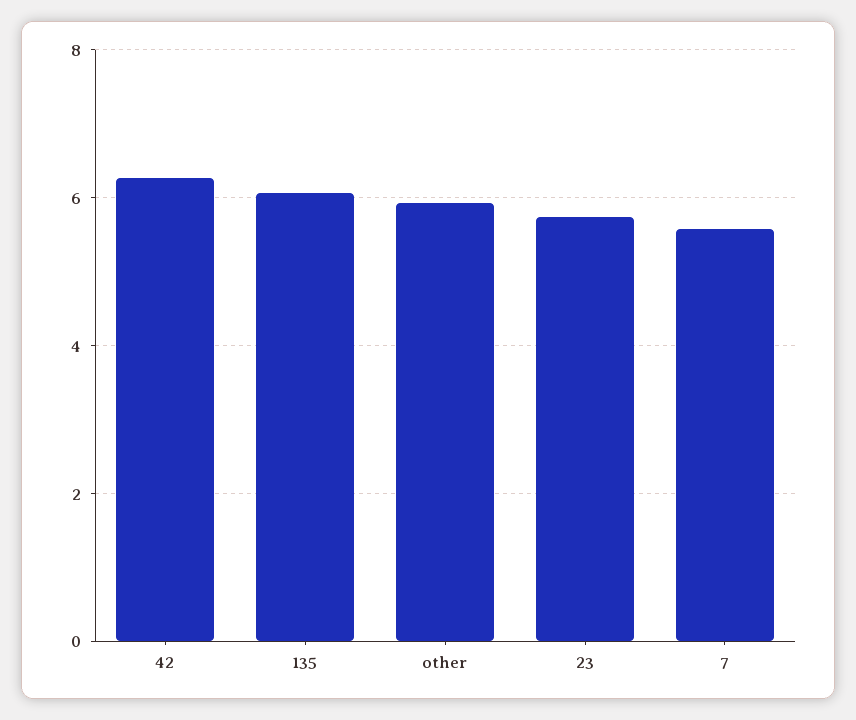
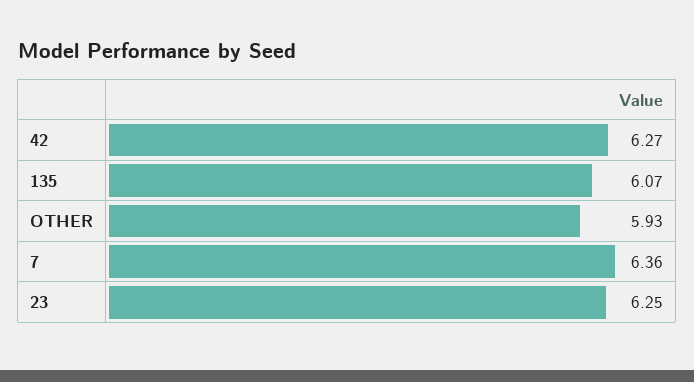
23: 5.8 -> 6.25
7: 5.6 -> 6.36

